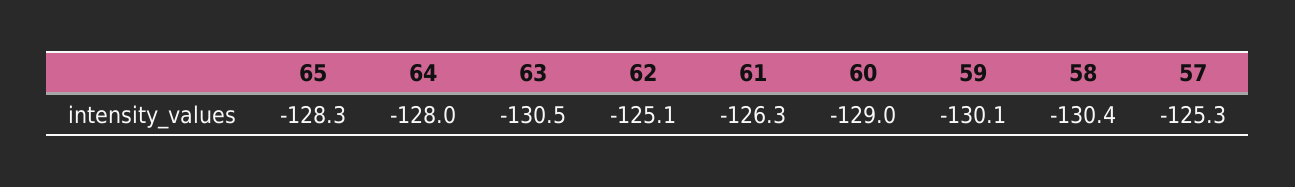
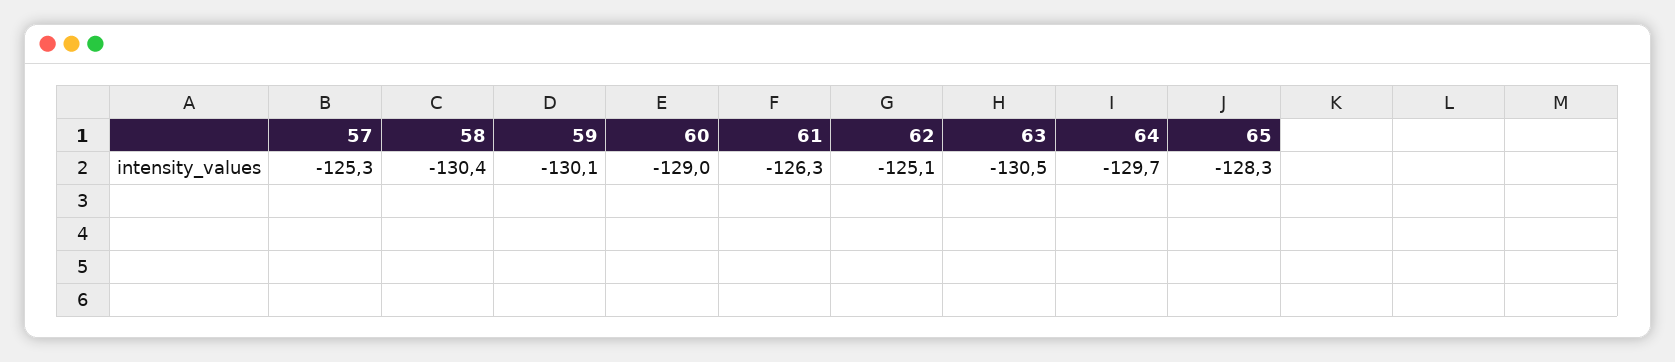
64: -128 -> -129.7

